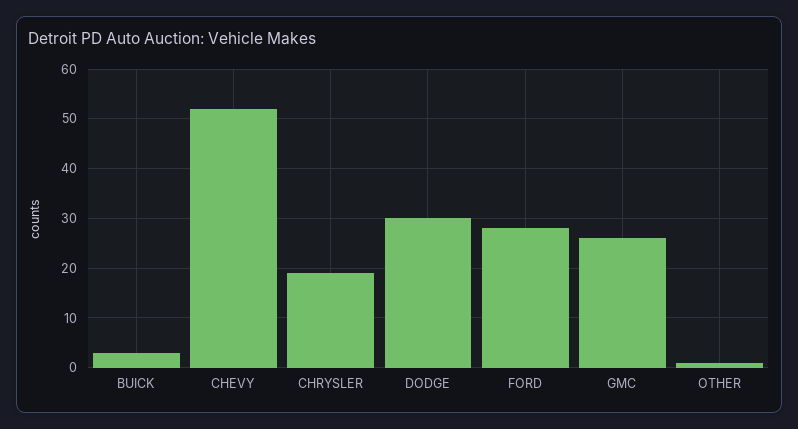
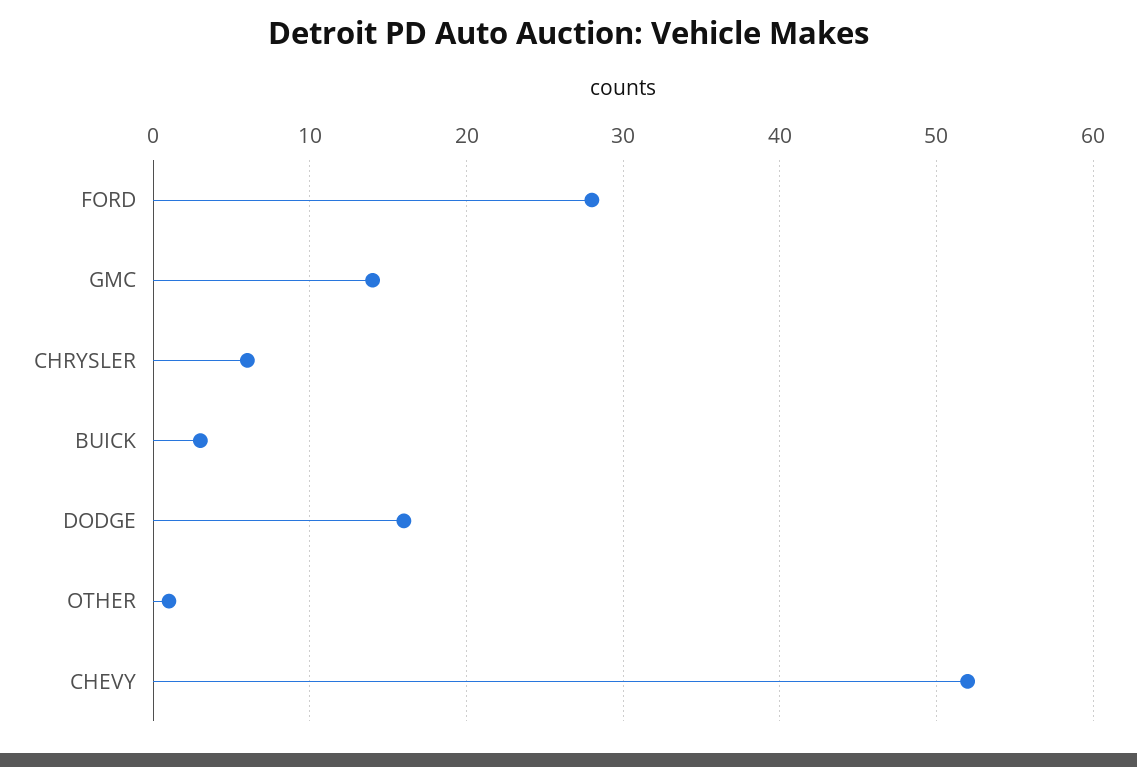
CHRYSLER: 20 -> 6
DODGE: 30 -> 16
GMC: 25 -> 14

